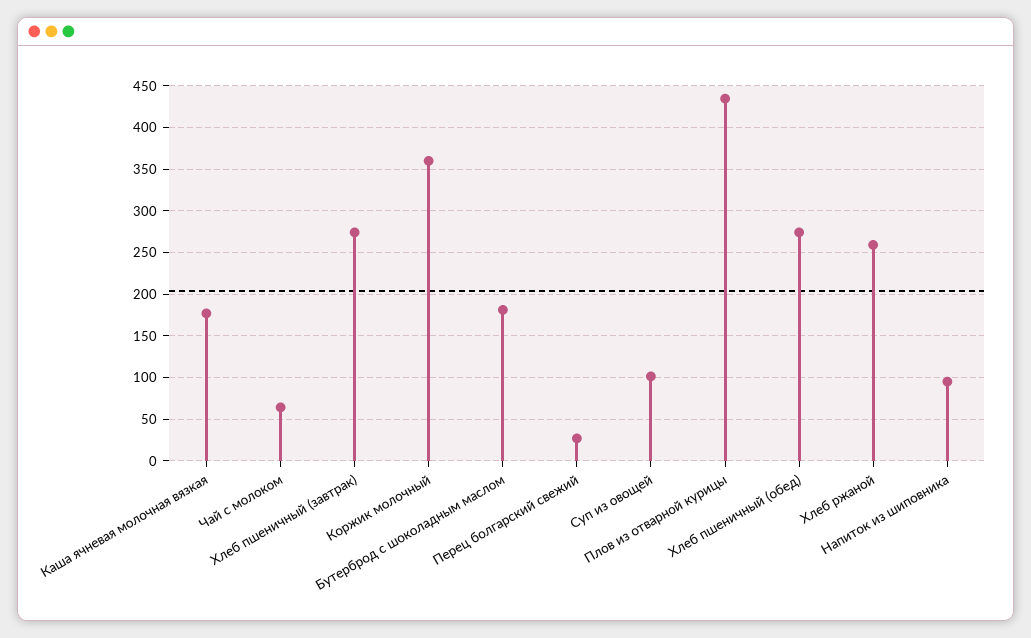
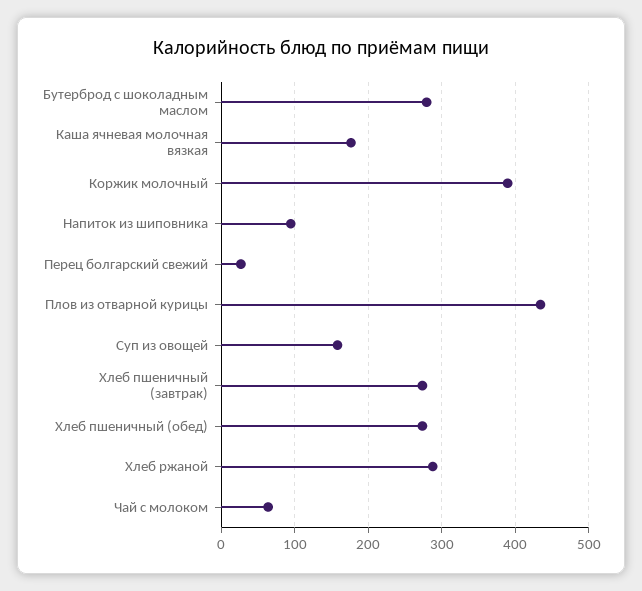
Коржик молочный: 360 -> 390
Бутерброд с шоколадным маслом: 180 -> 280
Суп из овощей: 100 -> 160
Хлеб ржаной: 260 -> 290

